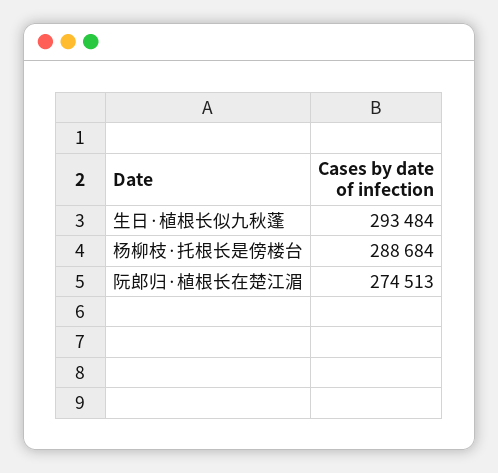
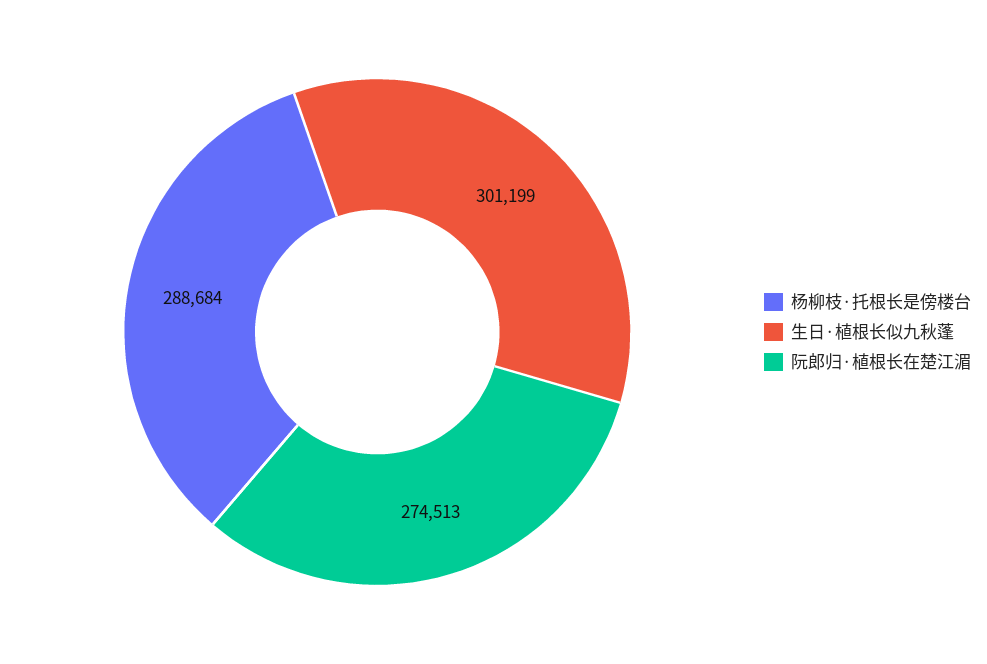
生日·植根长似九秋蓬: 293484 -> 301199

